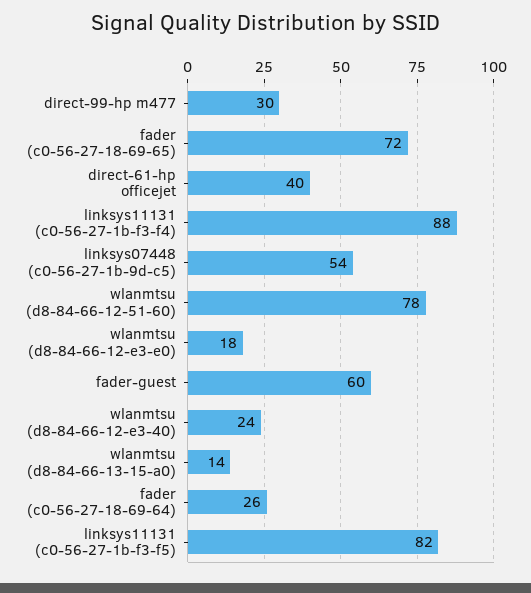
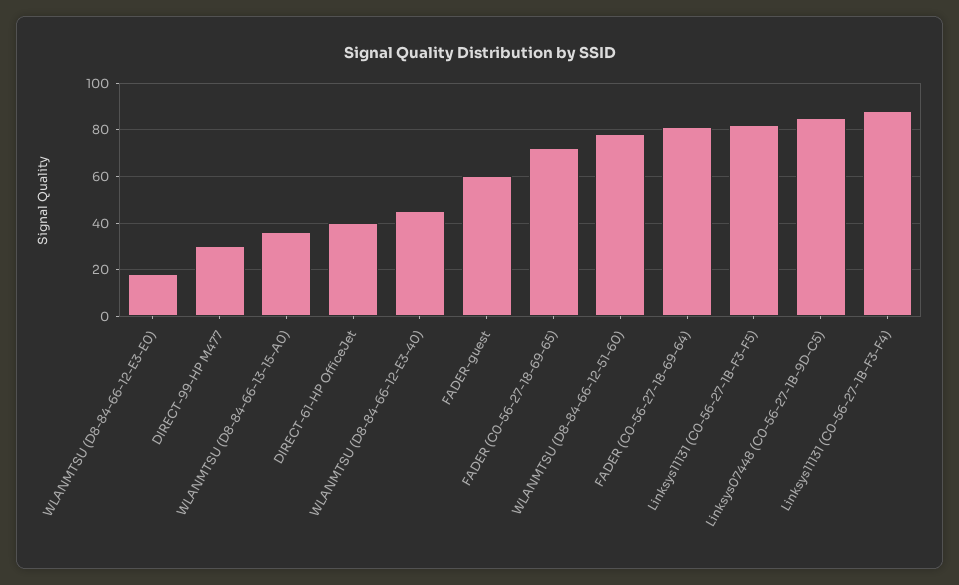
linksys07448 (c0-56-27-1b-9d-c5): 54 -> 85
wlanmtsu (d8-84-66-12-e3-40): 24 -> 45
wlanmtsu (d8-84-66-13-15-a0): 14 -> 35
fader (c0-56-27-18-69-64): 26 -> 80

